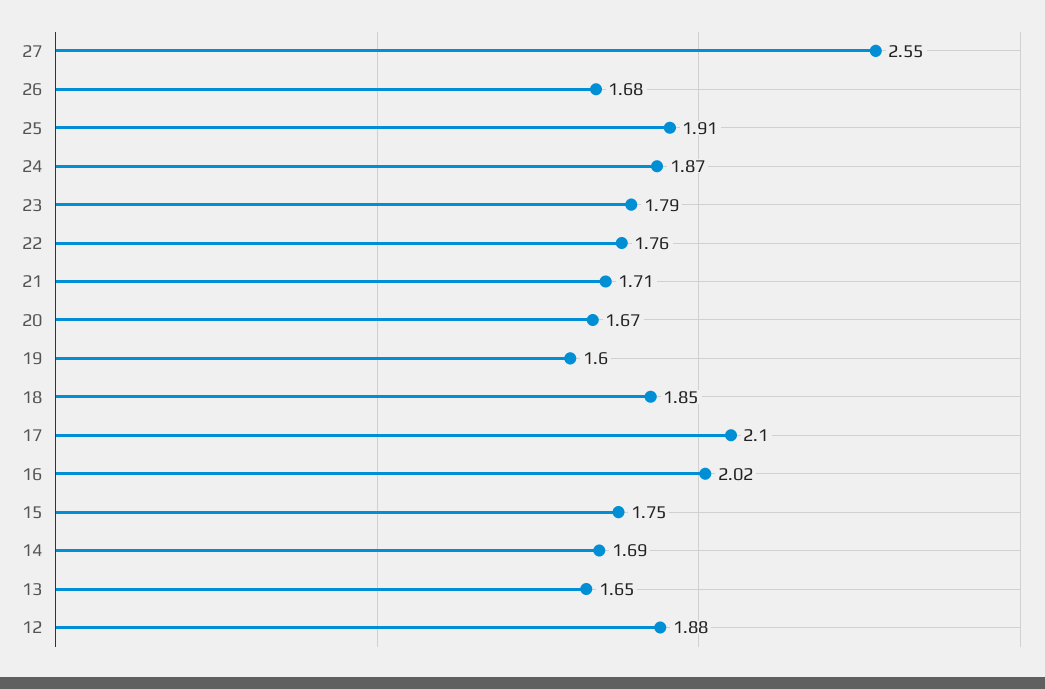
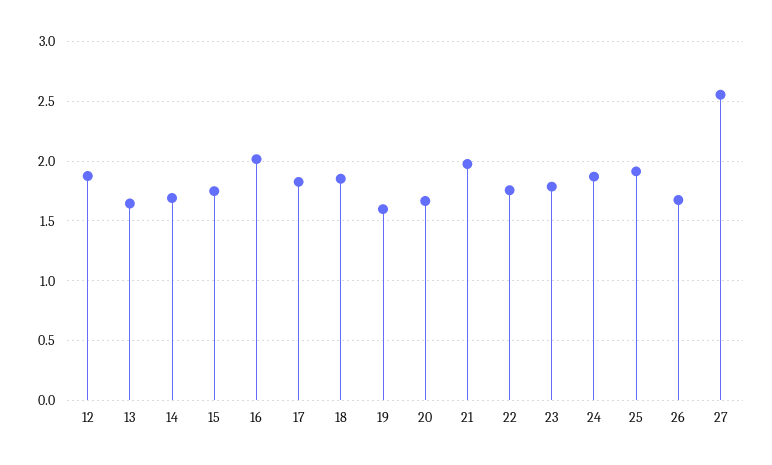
21: 1.71 -> 2
17: 2.1 -> 1.8

